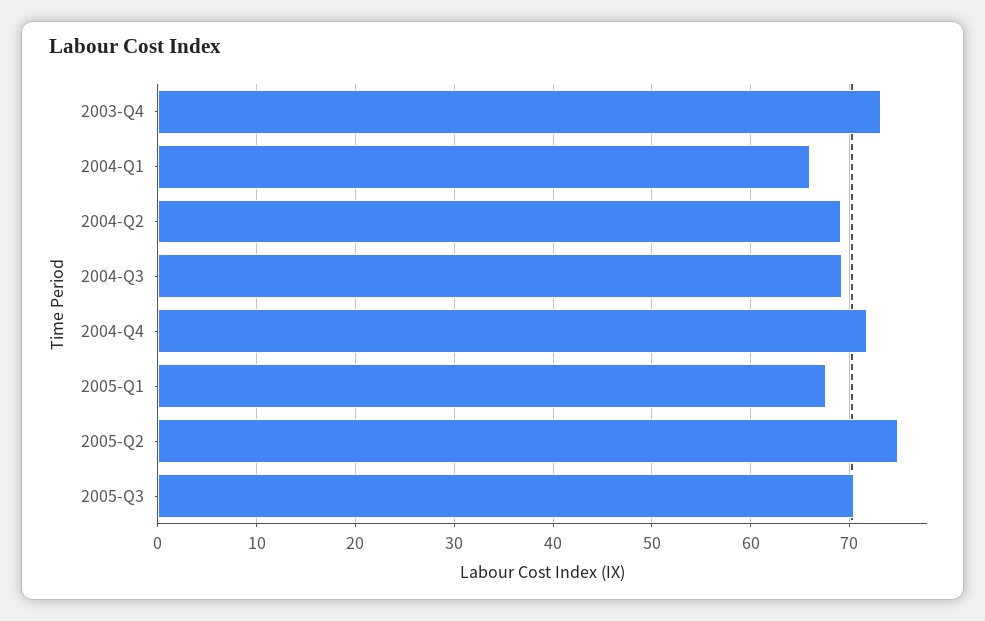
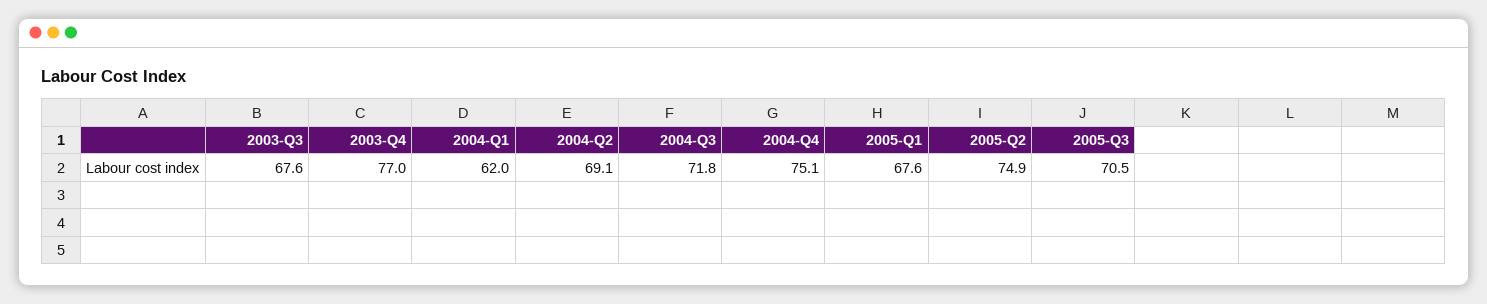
2003-Q4: 73 -> 77
2004-Q1: 66 -> 62
2004-Q3: 69 -> 71.8
2004-Q4: 72 -> 75.1
2003-Q3: none -> 67.6

